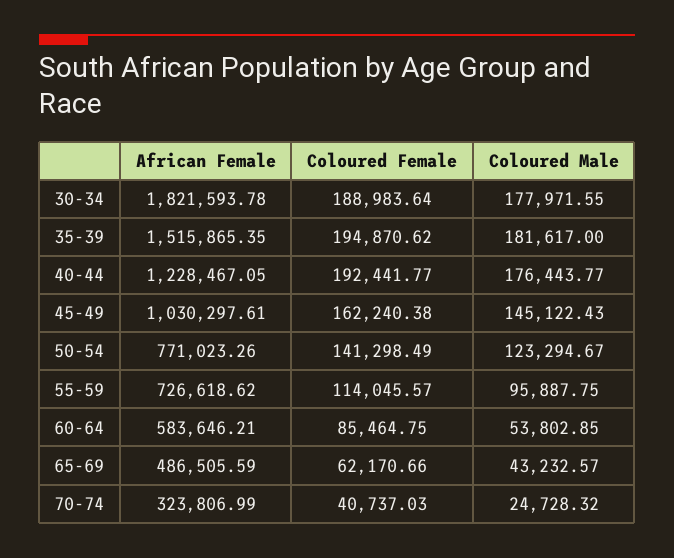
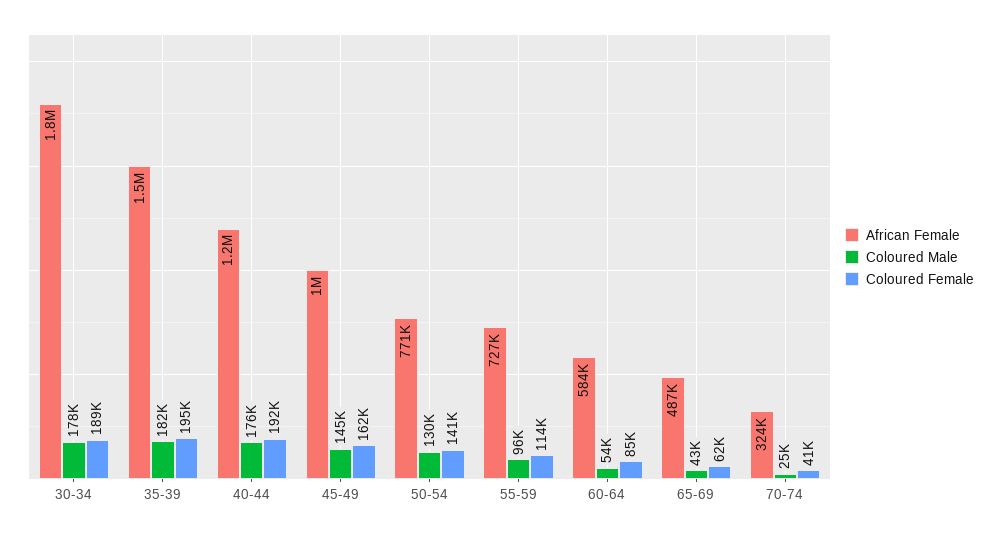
Coloured Male, 50-54: 123294.67 -> 130000

